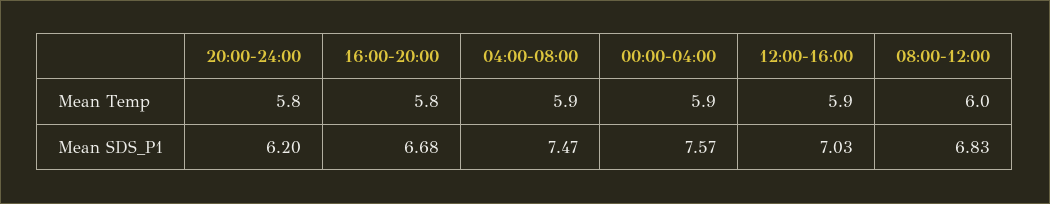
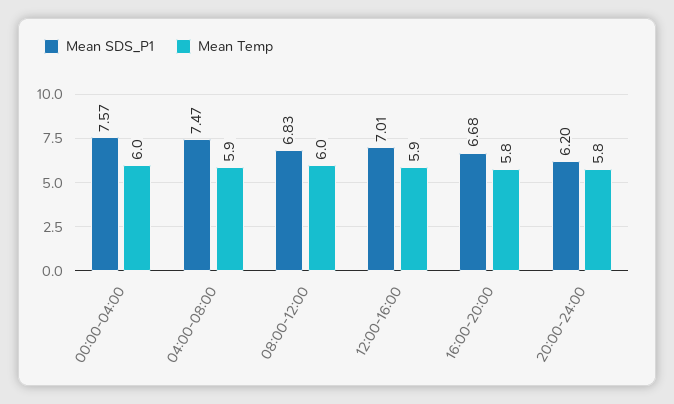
Mean Temp, 00:00-04:00: 5.9 -> 6
Mean SDS_P1, 12:00-16:00: 7.03 -> 7.01

